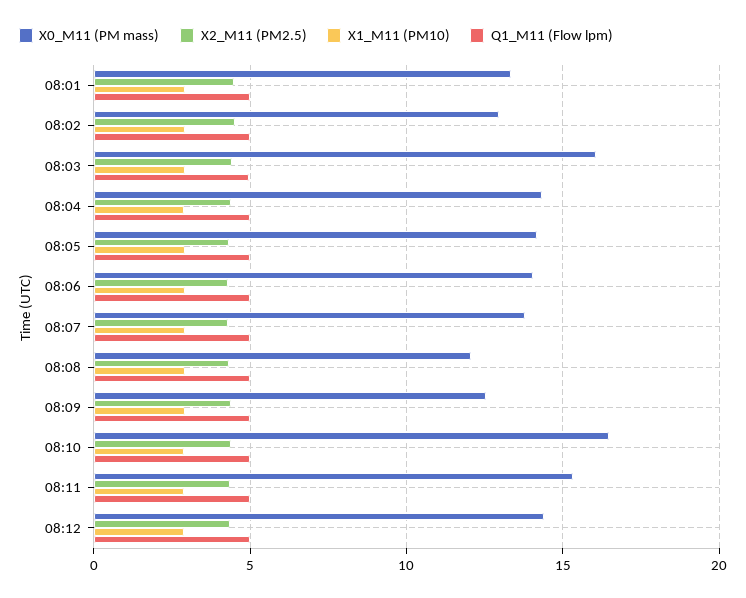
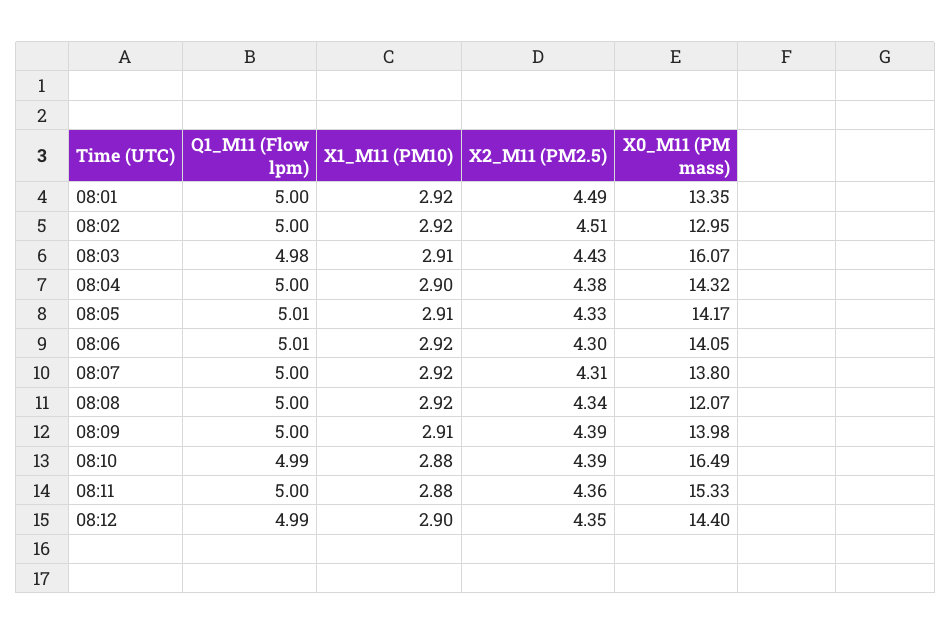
X0_M11 (PM mass), 08:09: 12.5 -> 13.98

